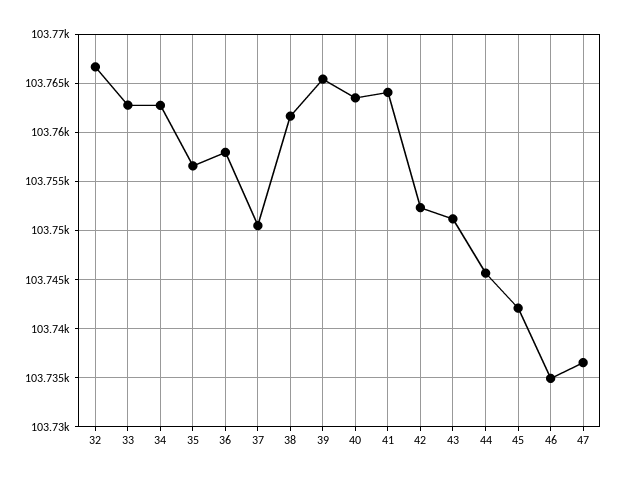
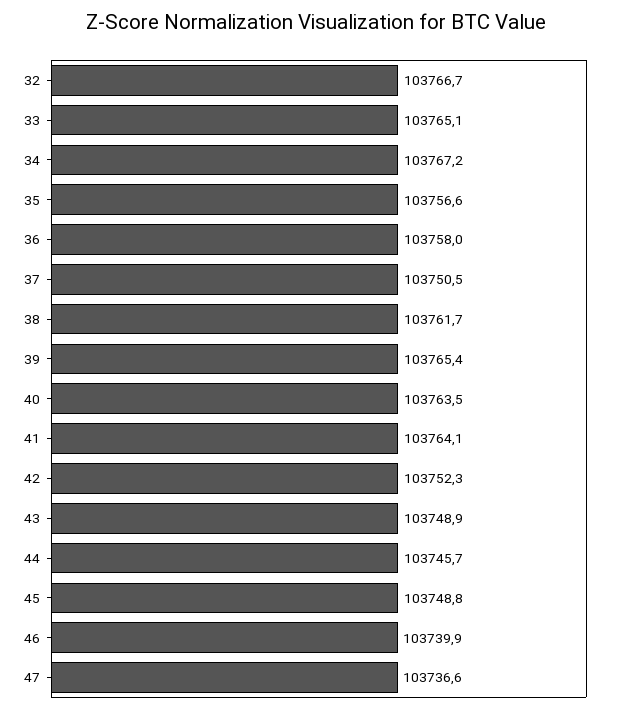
33: 103763 -> 103765.1
34: 103763 -> 103767.2
43: 103751 -> 103748.9
45: 103742 -> 103748.8
46: 103735 -> 103739.9

